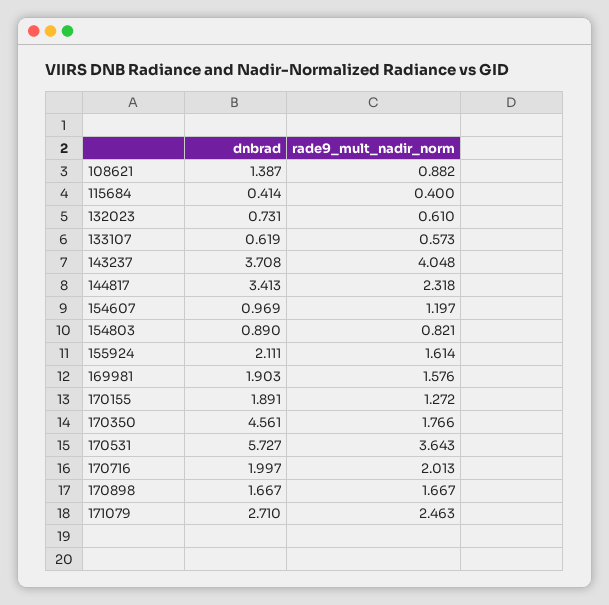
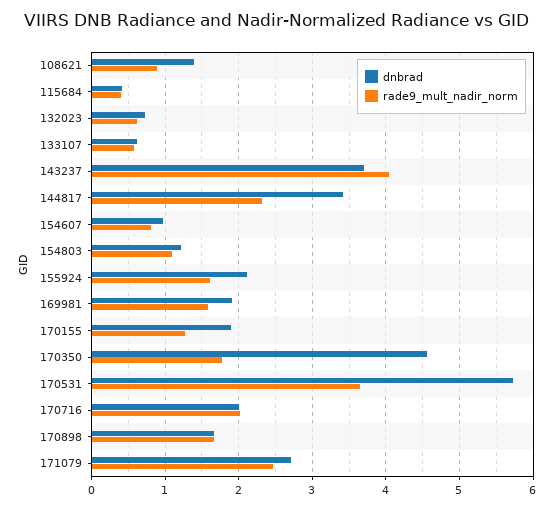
rade9_mult_nadir_norm, 154607: 1.197 -> 0.8
dnbrad, 154803: 0.89 -> 1.2
rade9_mult_nadir_norm, 154803: 0.821 -> 1.1

